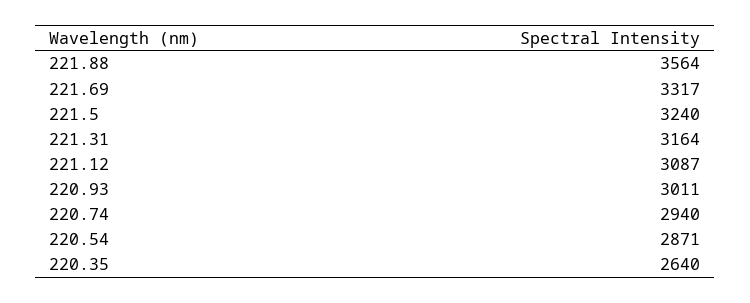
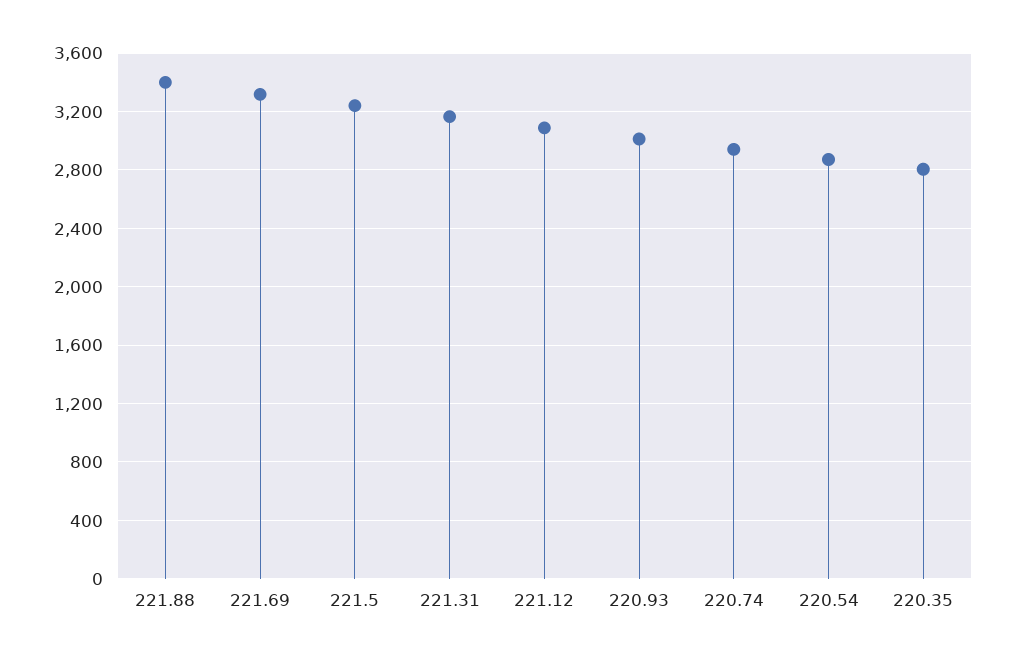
221.88: 3564 -> 3400
220.35: 2640 -> 2800

